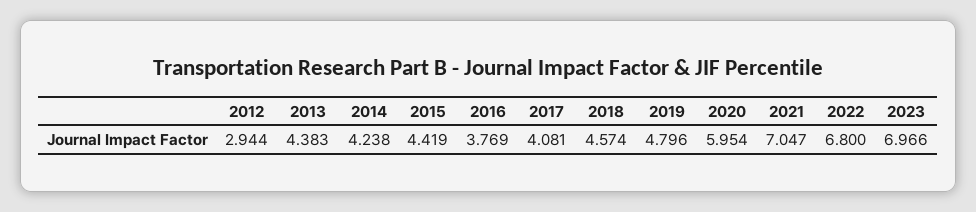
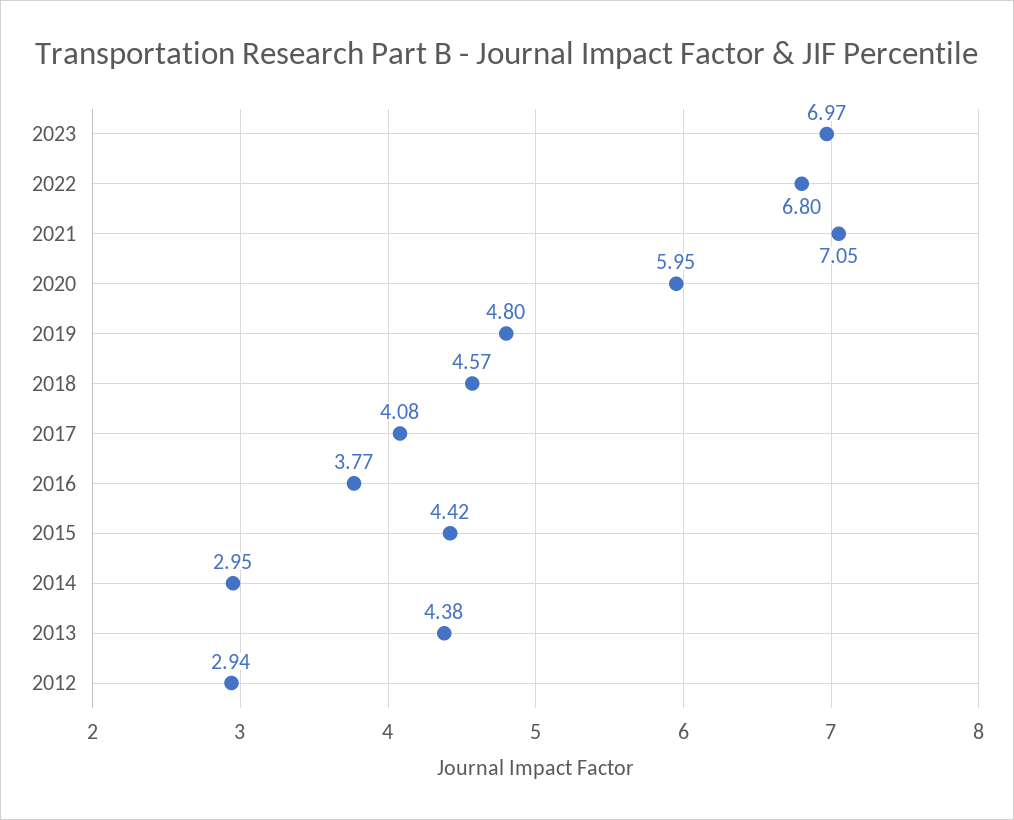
2014: 4.238 -> 2.95

